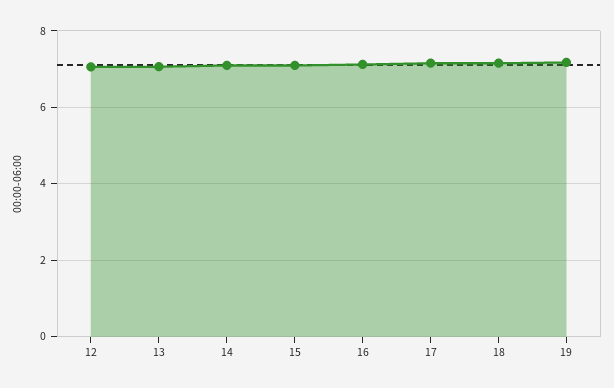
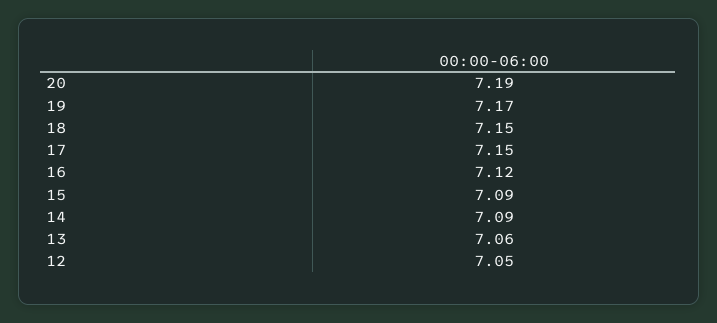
20: none -> 7.19

